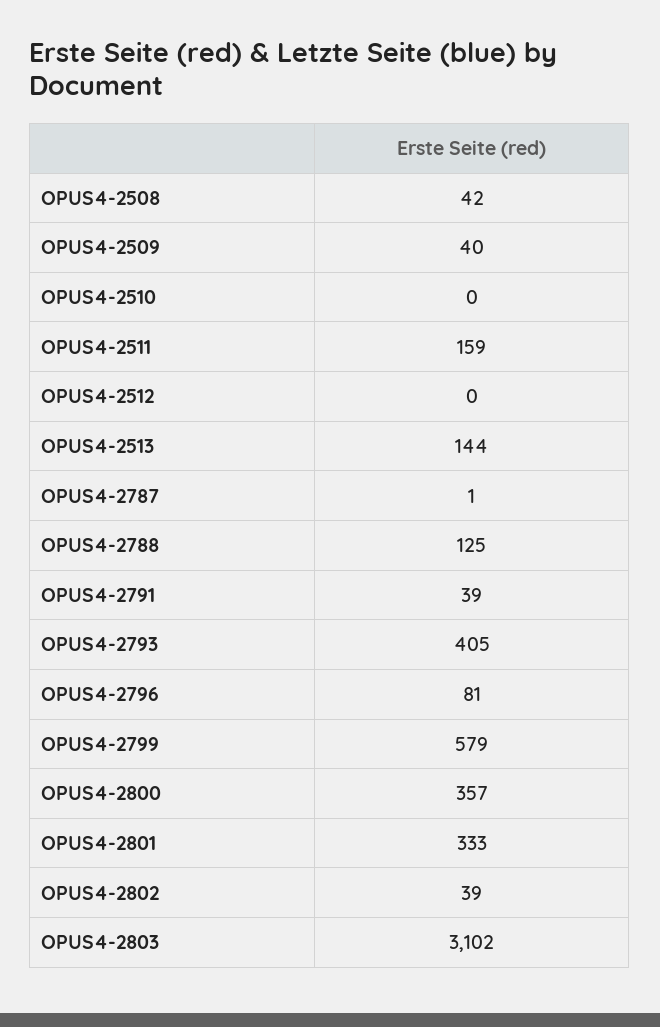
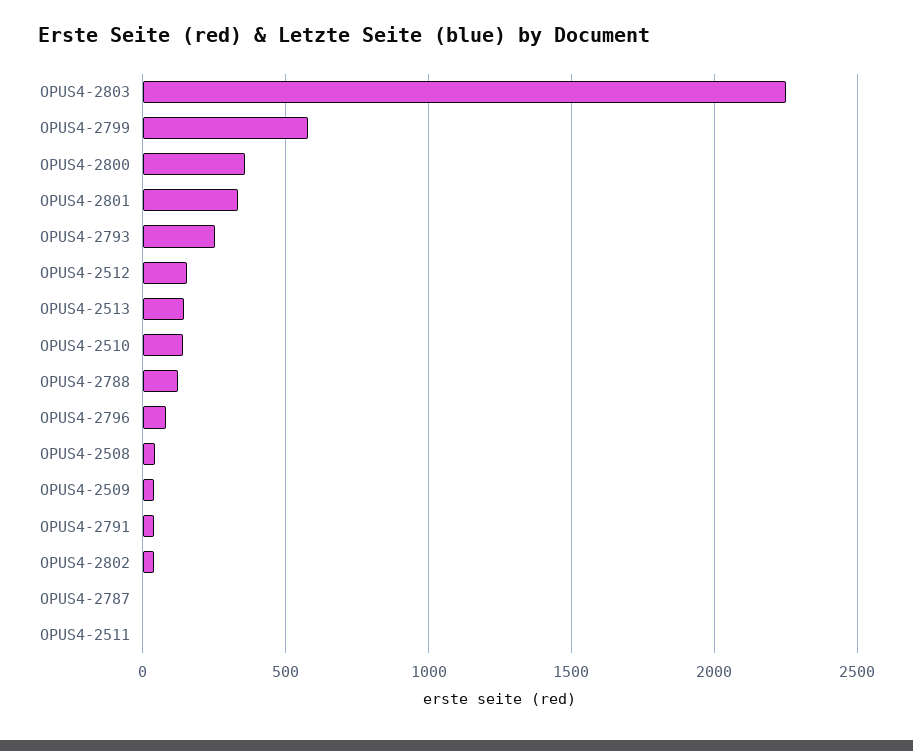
OPUS4-2510: 0 -> 150
OPUS4-2511: 159 -> 0
OPUS4-2512: 0 -> 150
OPUS4-2793: 405 -> 250
OPUS4-2803: 3102 -> 2250

